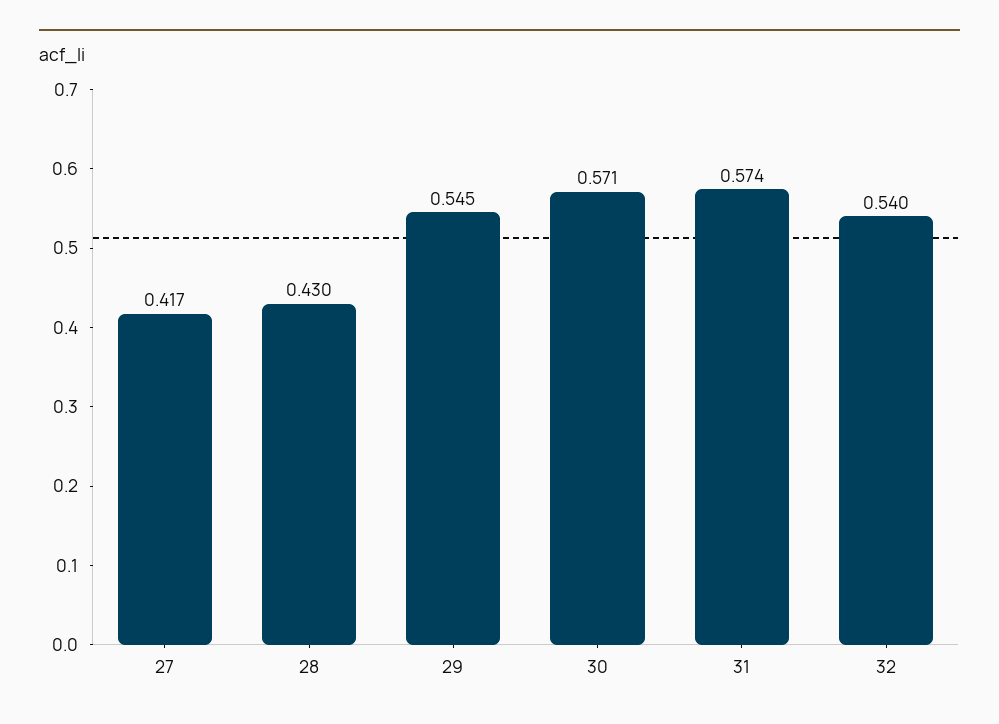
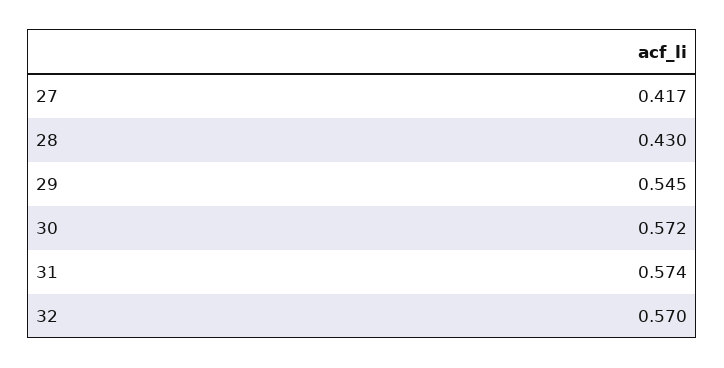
30: 0.571 -> 0.572
32: 0.54 -> 0.57

